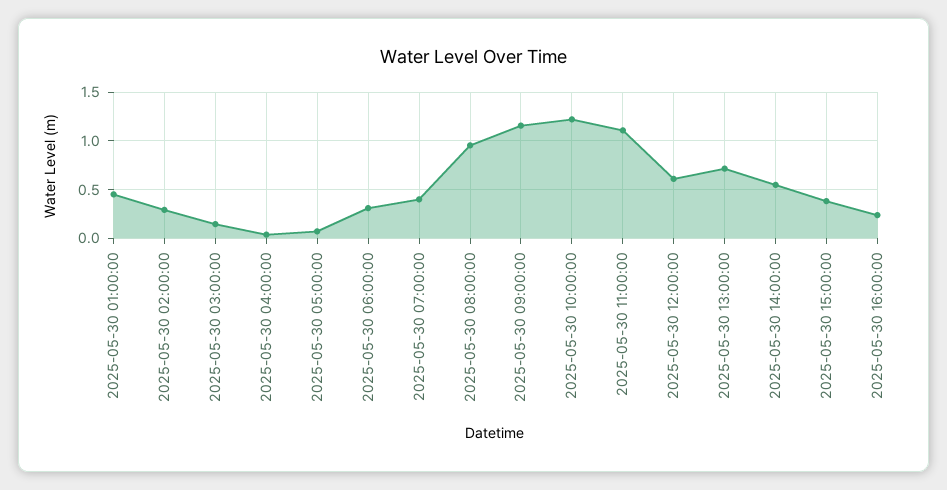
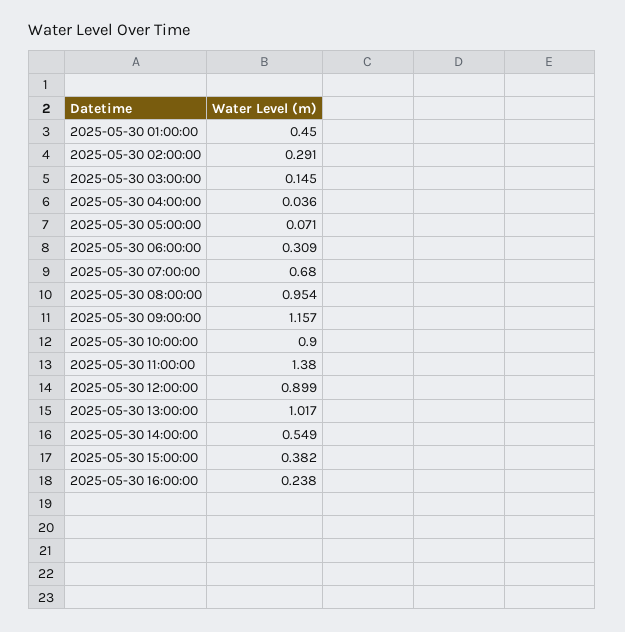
2025-05-30 07:00:00: 0.4 -> 0.68
2025-05-30 10:00:00: 1.2 -> 0.9
2025-05-30 11:00:00: 1.1 -> 1.38
2025-05-30 12:00:00: 0.6 -> 0.899
2025-05-30 13:00:00: 0.7 -> 1.017

